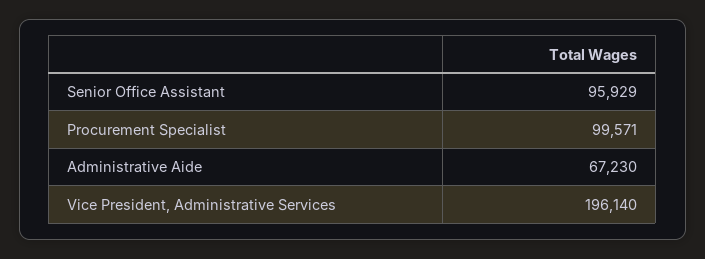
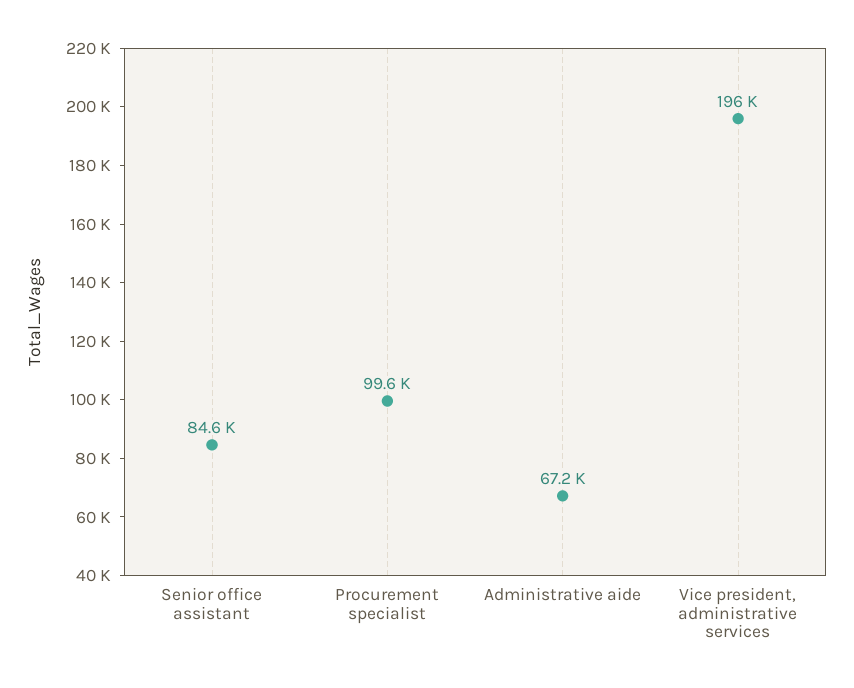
Senior Office Assistant: 95929 -> 84600

